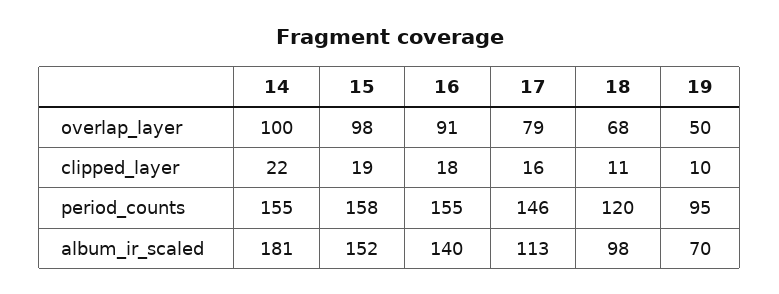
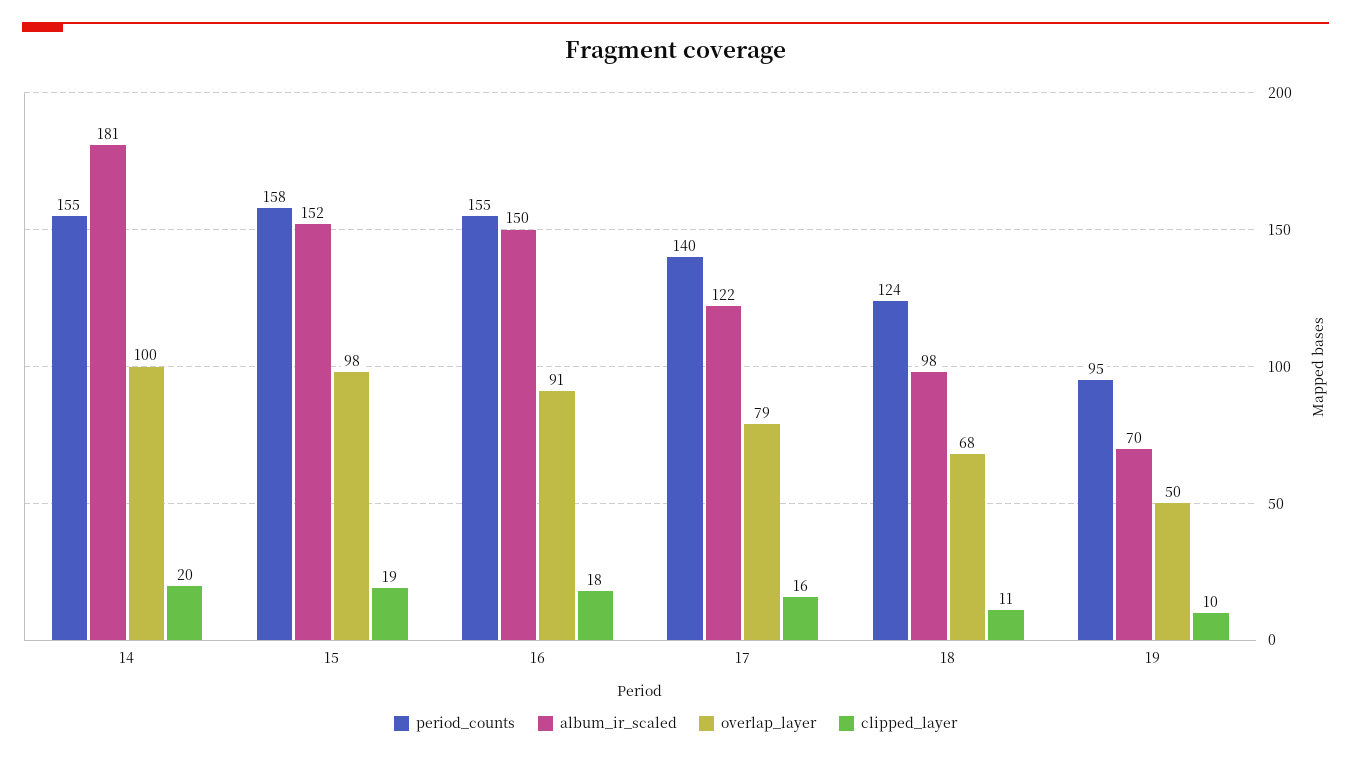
clipped_layer, 14: 22 -> 20
period_counts, 17: 146 -> 140
period_counts, 18: 120 -> 124
album_ir_scaled, 16: 140 -> 150
album_ir_scaled, 17: 113 -> 122

